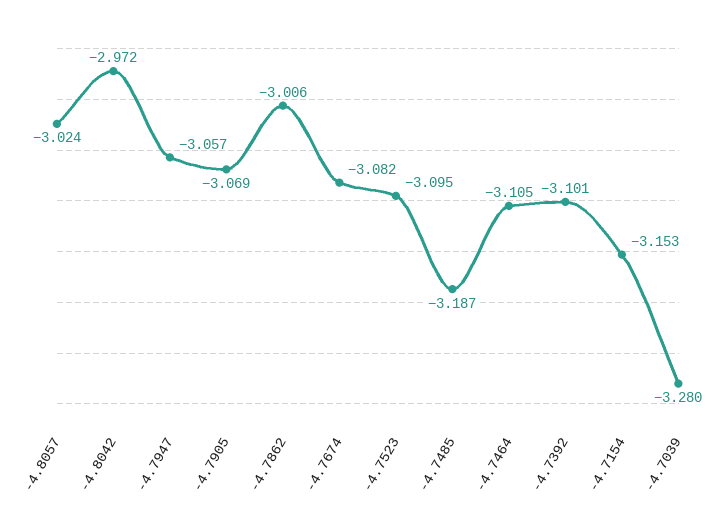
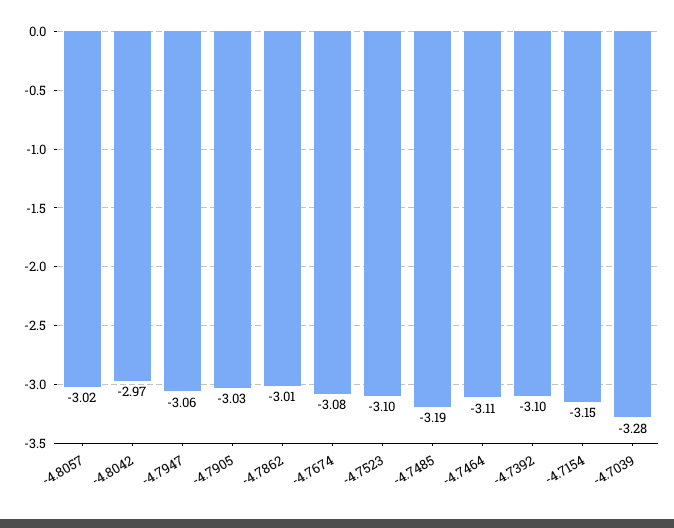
-4.7905: -3.069 -> -3.03

